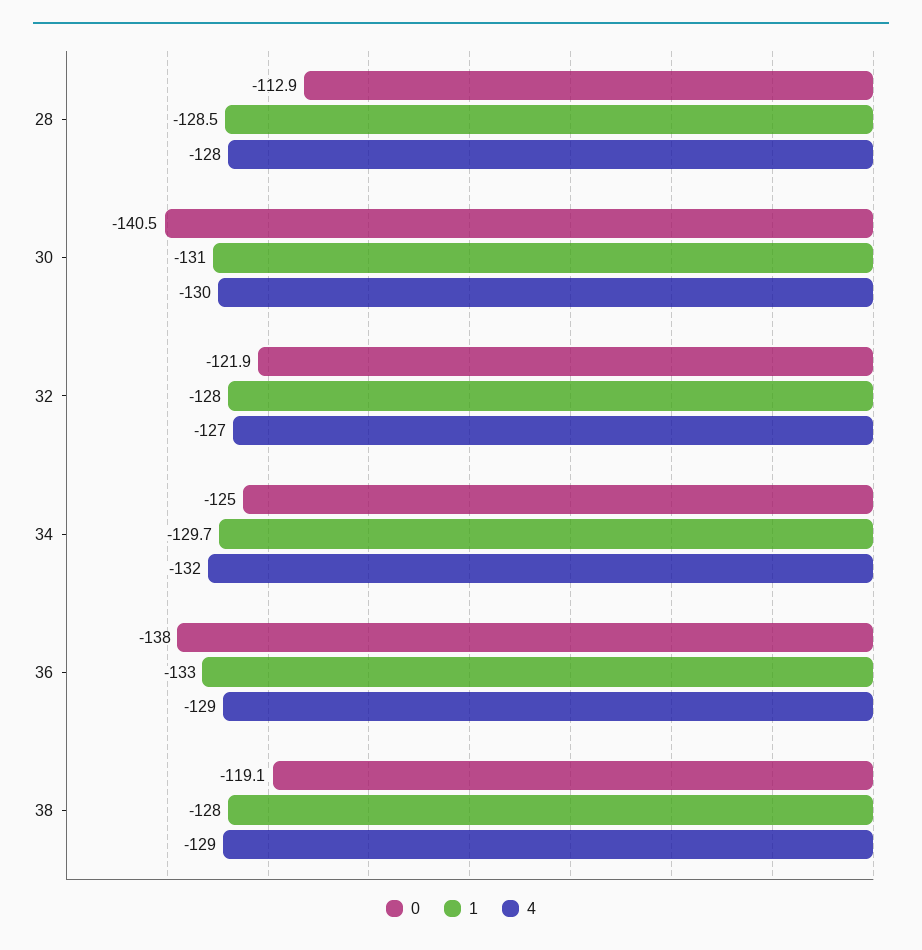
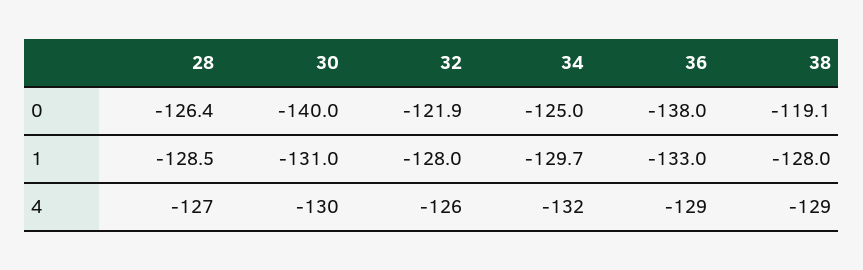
0, 28: -112.9 -> -126.4
4, 28: -128 -> -127
0, 30: -140.5 -> -140
4, 32: -127 -> -126

